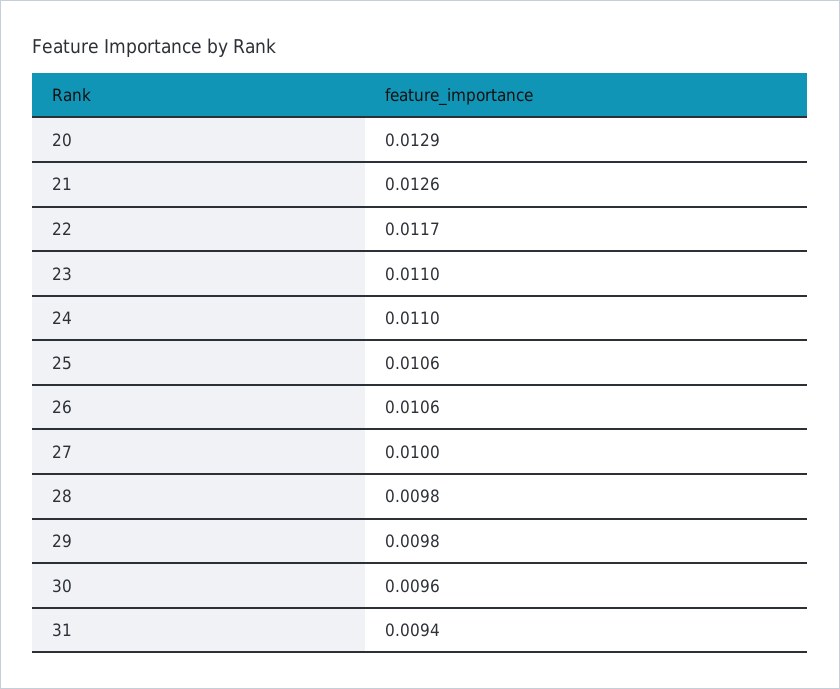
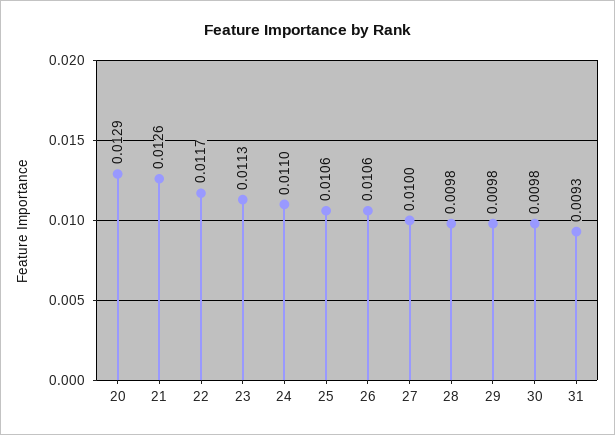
23: 0.011 -> 0.0113
30: 0.0096 -> 0.0098
31: 0.0094 -> 0.0093

